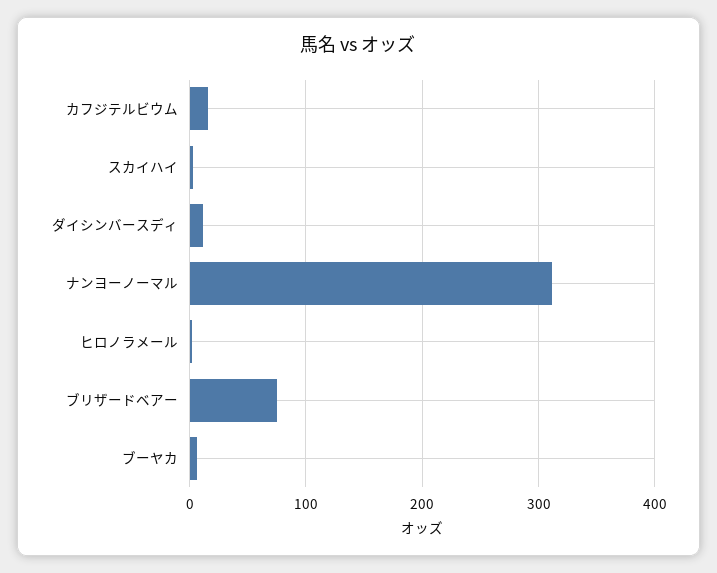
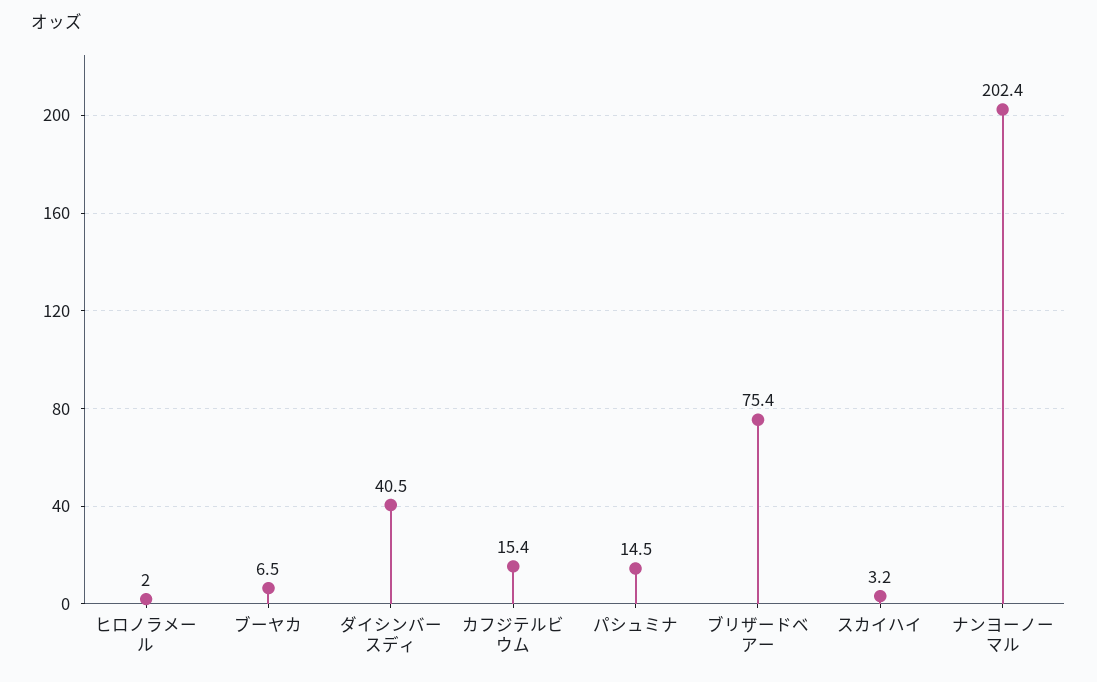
ダイシンバースディ: 10 -> 40.5
ナンヨーノーマル: 310 -> 202.4
パシュミナ: none -> 14.5

